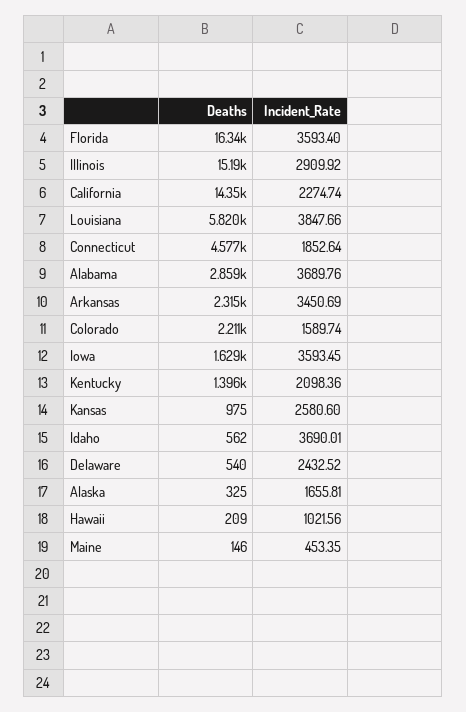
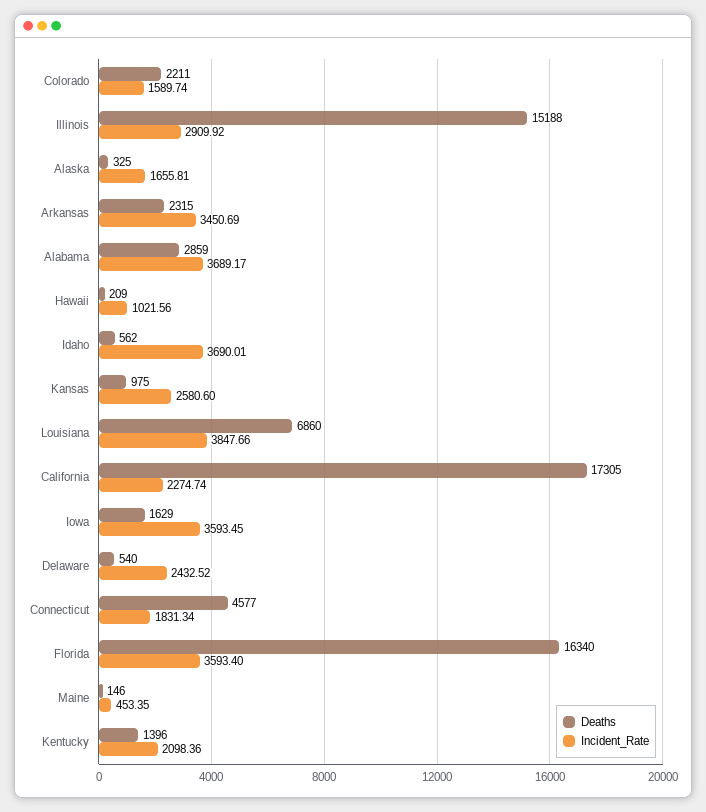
Deaths, California: 14350 -> 17305
Deaths, Louisiana: 5820 -> 6860
Incident_Rate, Connecticut: 1852.64 -> 1831.34
Incident_Rate, Alabama: 3689.76 -> 3689.17

